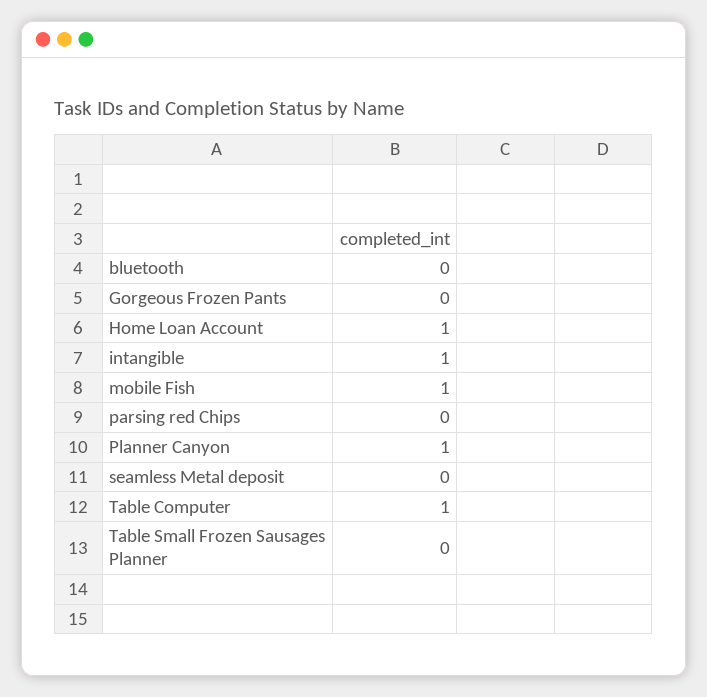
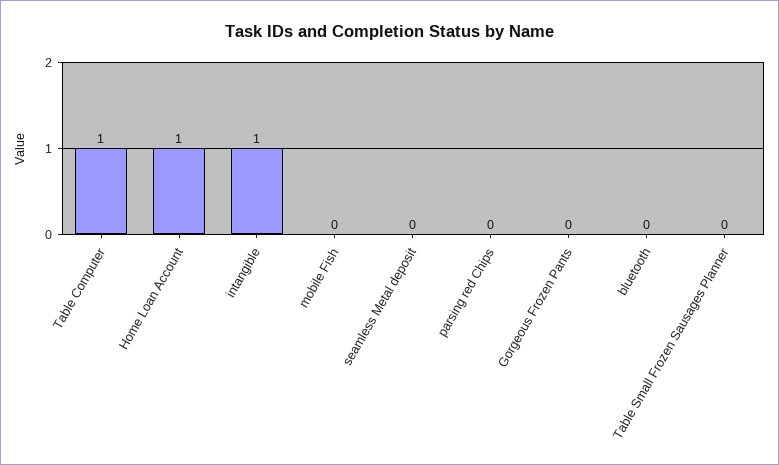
mobile Fish: 1 -> 0
Planner Canyon: 1 -> none

